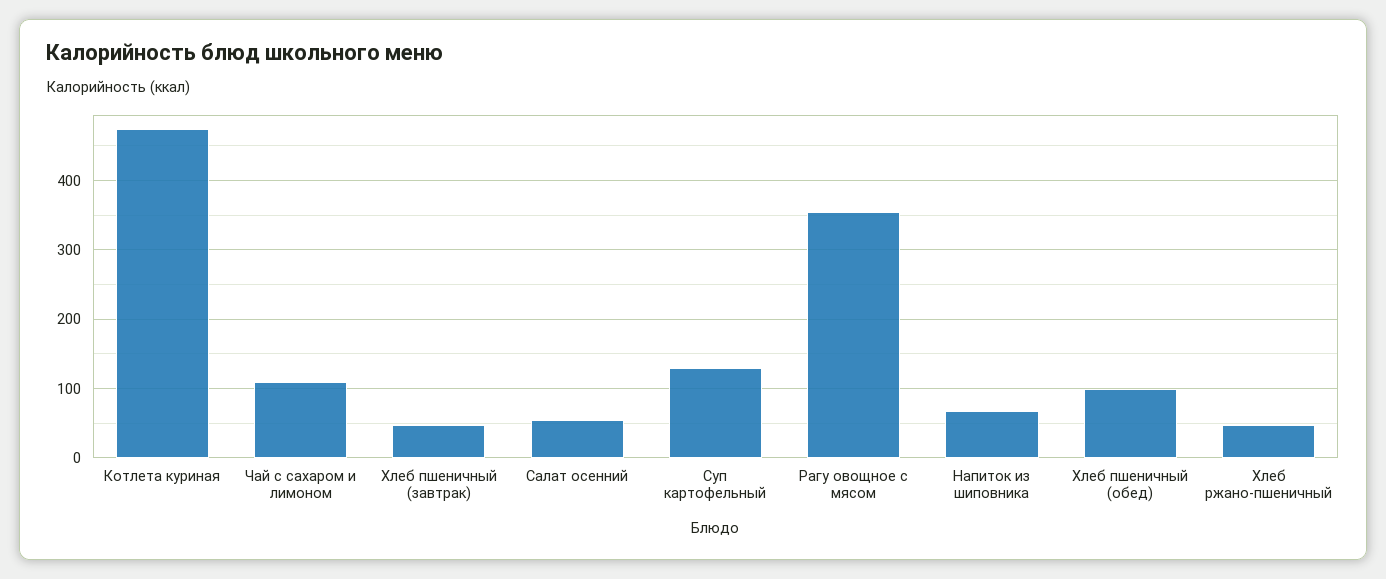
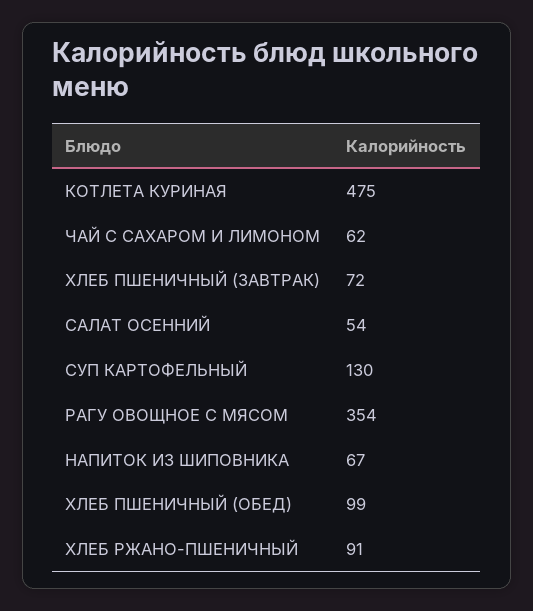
Чай с сахаром и лимоном: 110 -> 62
Хлеб пшеничный (завтрак): 50 -> 72
Хлеб ржано-пшеничный: 50 -> 91

